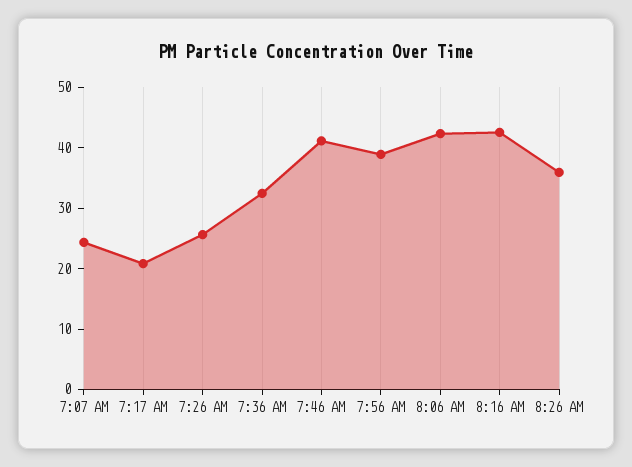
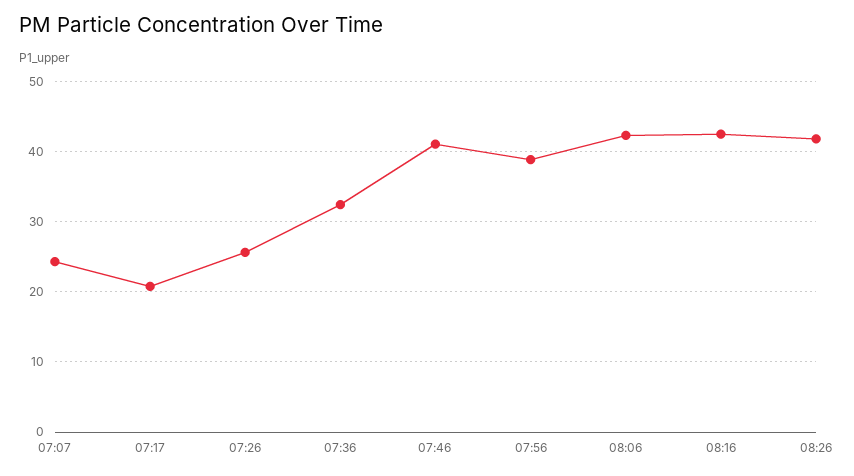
8:26 AM: 36 -> 42

